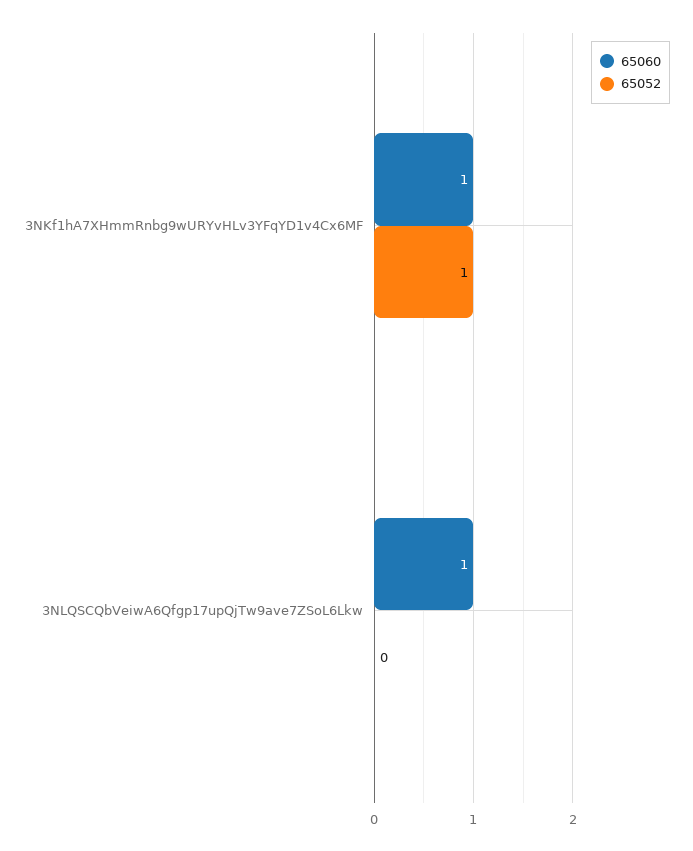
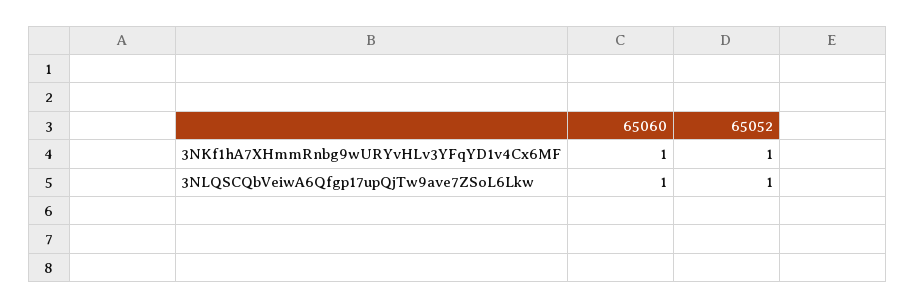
65052, 3NLQSCQbVeiwA6Qfgp17upQjTw9ave7ZSoL6Lkw: 0 -> 1

